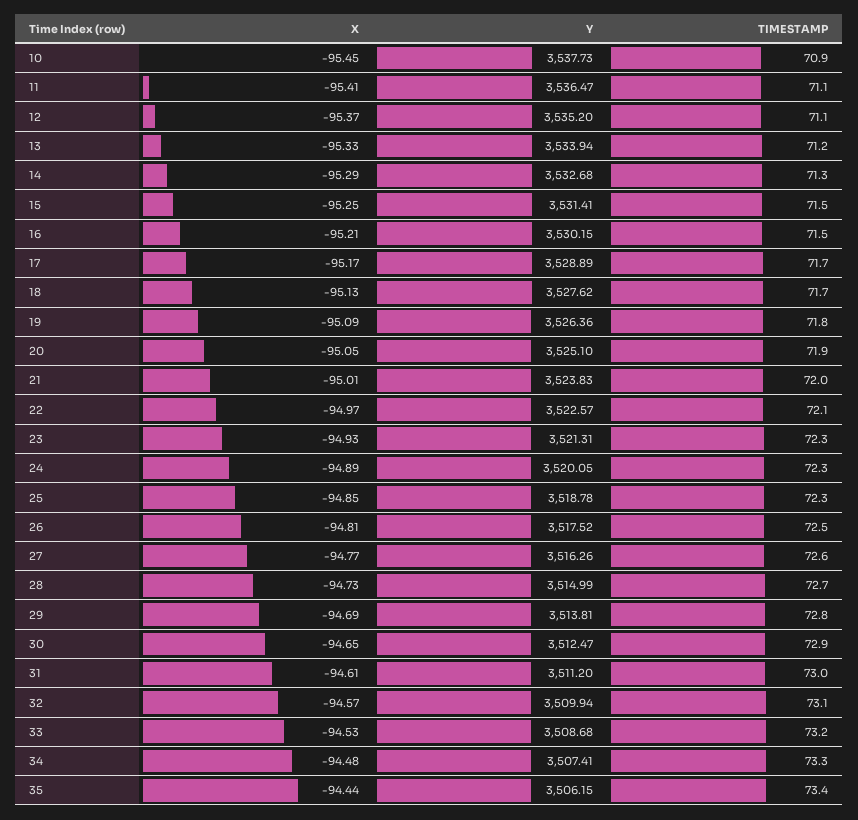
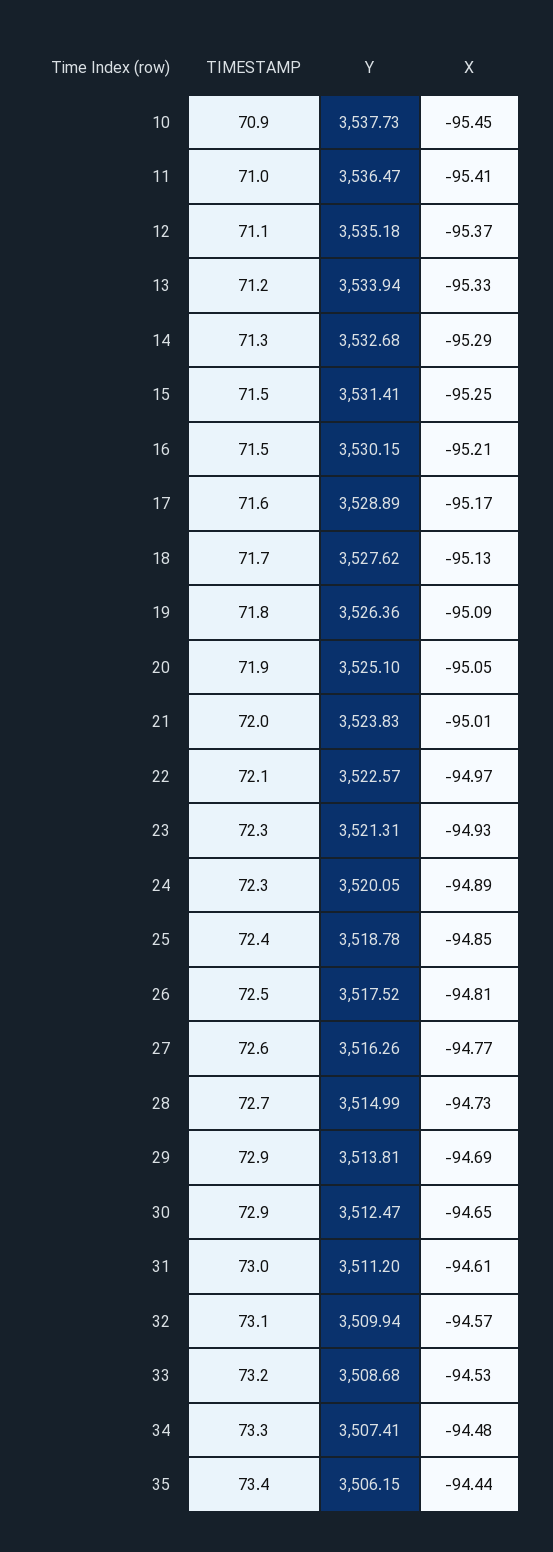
TIMESTAMP, 11: 71.1 -> 71
Y, 12: 3535.2 -> 3535.18
TIMESTAMP, 17: 71.7 -> 71.6
TIMESTAMP, 25: 72.3 -> 72.4
TIMESTAMP, 29: 72.8 -> 72.9

